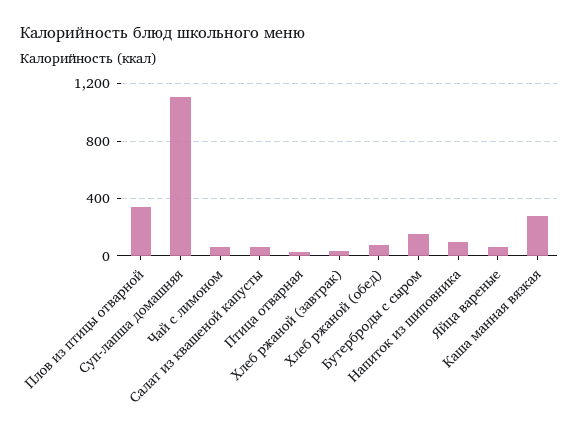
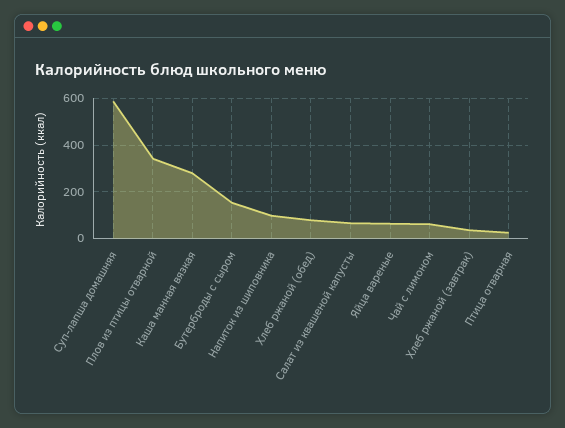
Суп-лапша домашняя: 1100 -> 600

